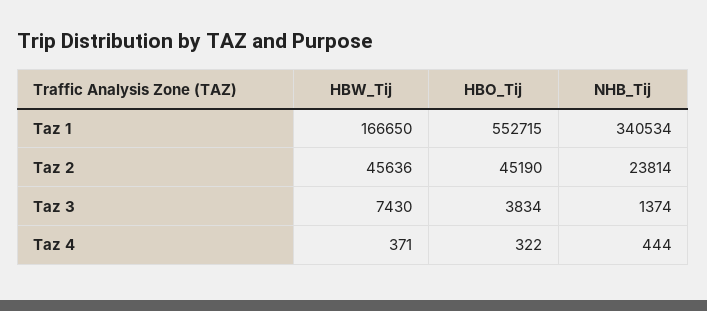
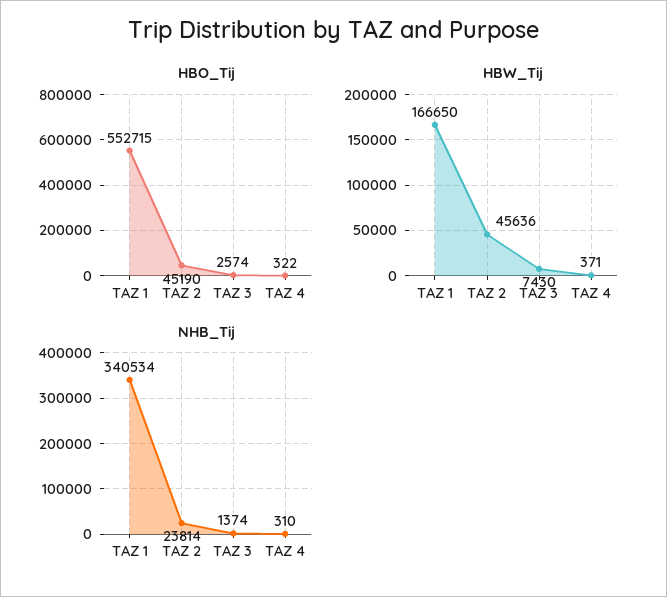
HBO_Tij, Taz 3: 3834 -> 2574
NHB_Tij, Taz 4: 444 -> 310

